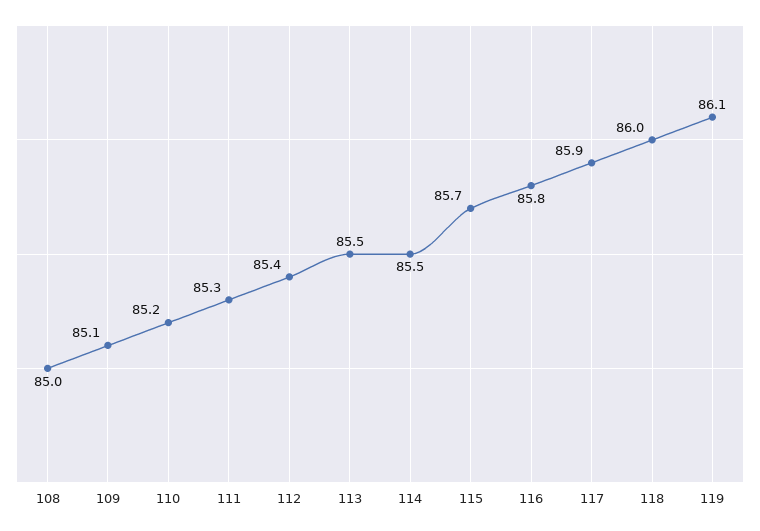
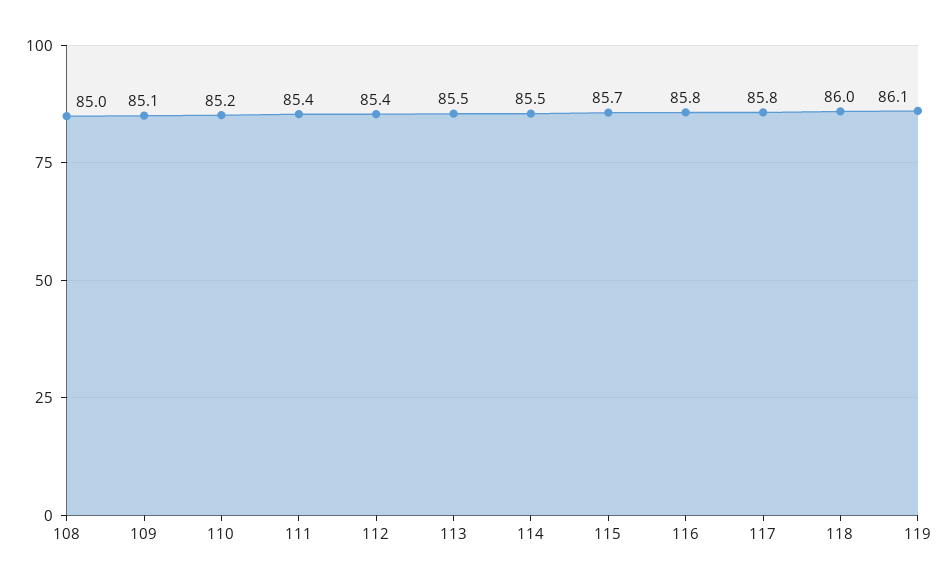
111: 85.3 -> 85.4
117: 85.9 -> 85.8

